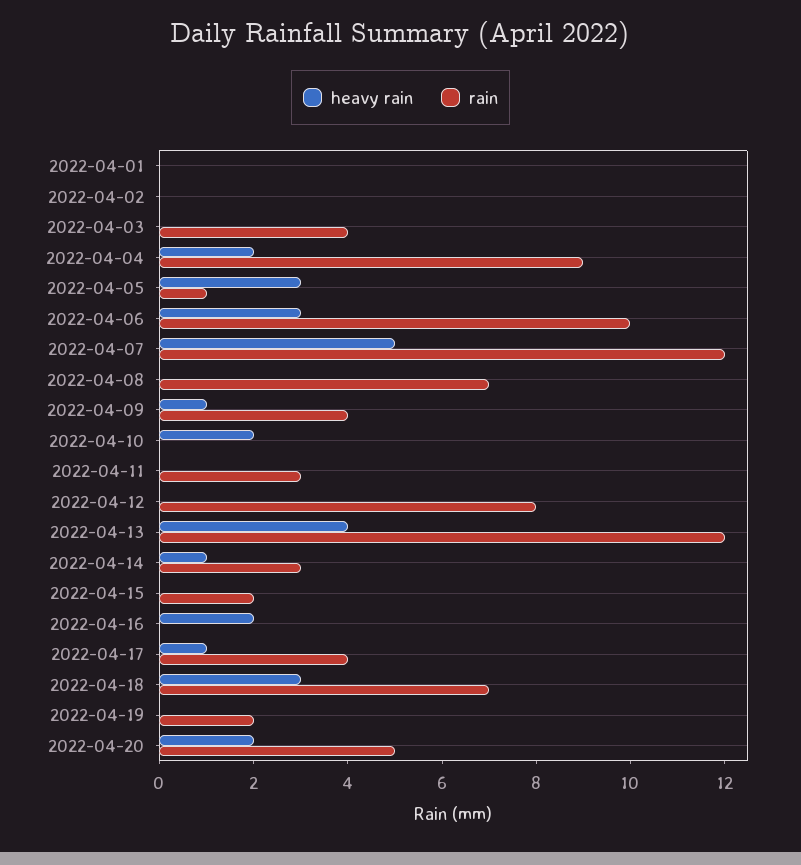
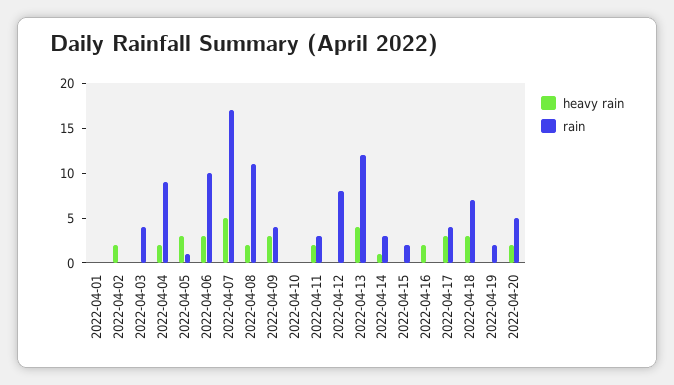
heavy rain, 2022-04-02: 0 -> 2
rain, 2022-04-07: 12 -> 17
heavy rain, 2022-04-08: 0 -> 2
rain, 2022-04-08: 7 -> 11
heavy rain, 2022-04-09: 1 -> 3
heavy rain, 2022-04-10: 2 -> 0
heavy rain, 2022-04-11: 0 -> 2
heavy rain, 2022-04-17: 1 -> 3

